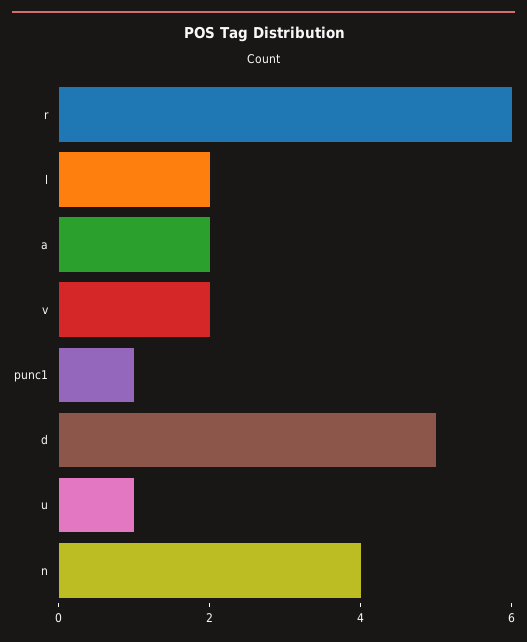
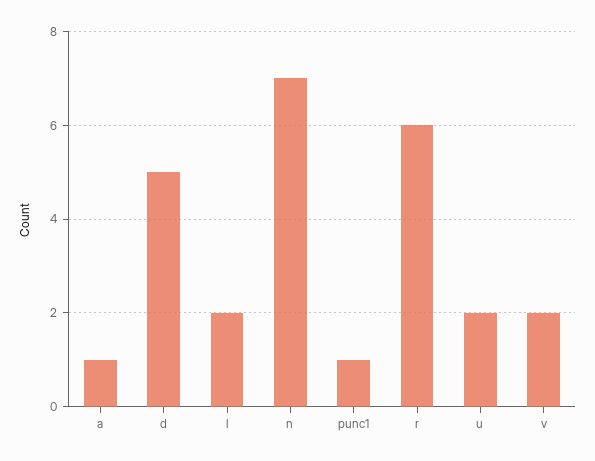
a: 2 -> 1
u: 1 -> 2
n: 4 -> 7

